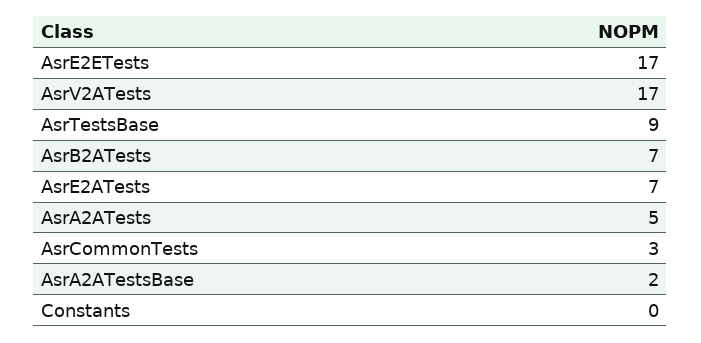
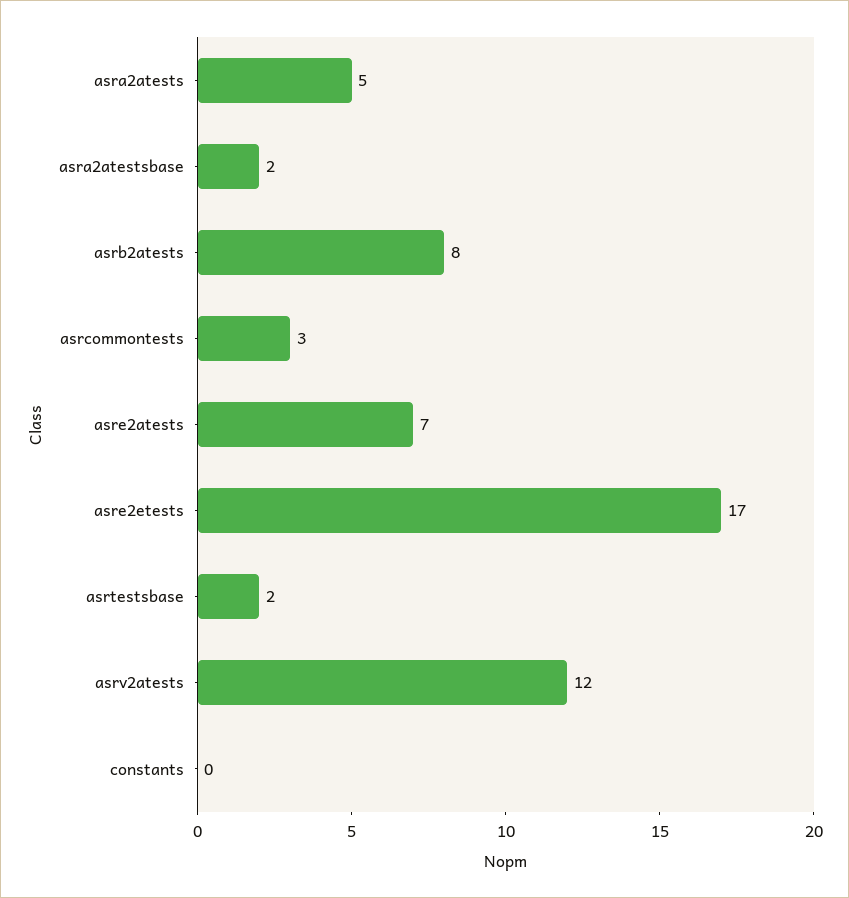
AsrV2ATests: 17 -> 12
AsrTestsBase: 9 -> 2
AsrB2ATests: 7 -> 8

